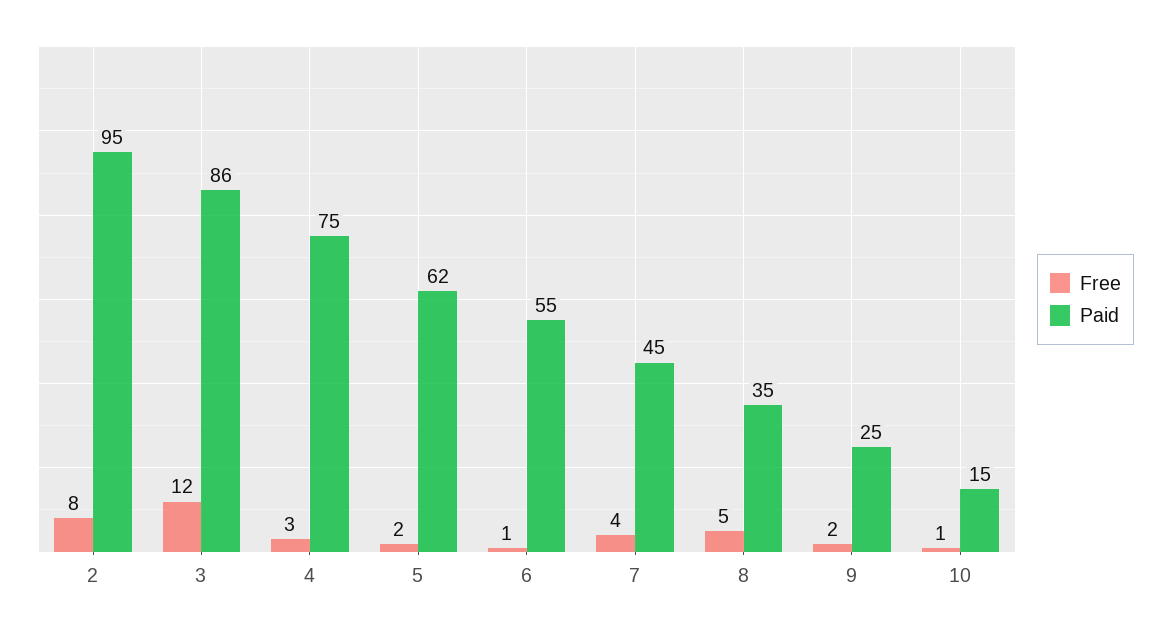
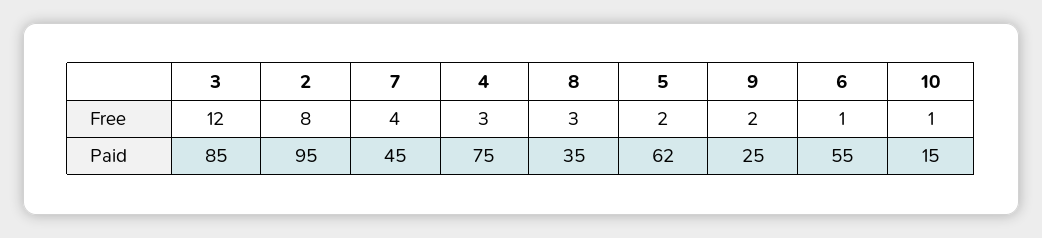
Paid, 3: 86 -> 85
Free, 8: 5 -> 3

